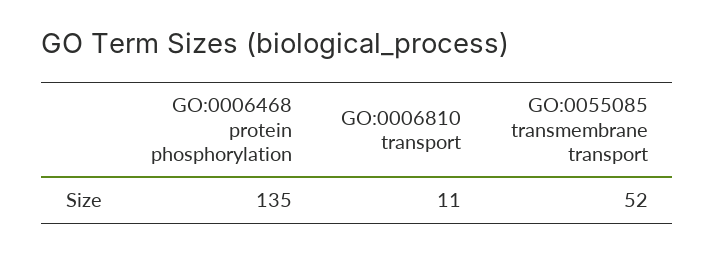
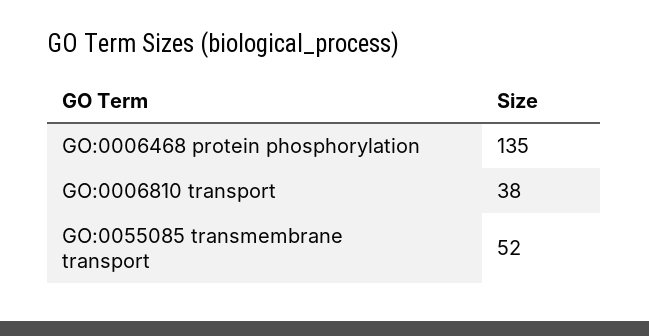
GO:0006810 transport: 11 -> 38

